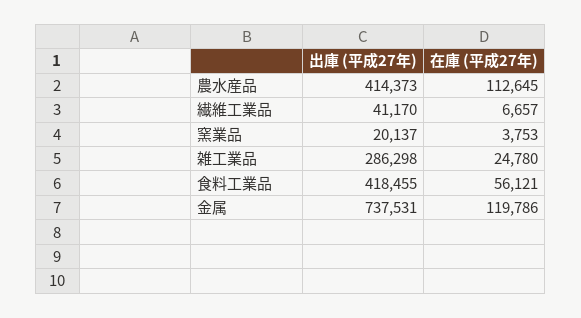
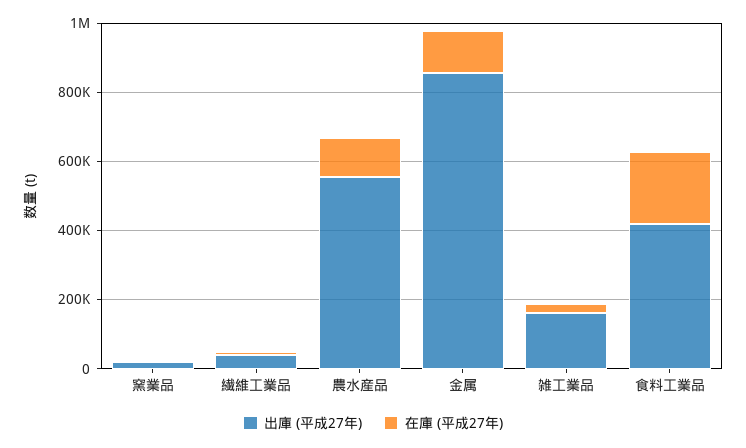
出庫 (平成27年), 農水産品: 414373 -> 550000
出庫 (平成27年), 雑工業品: 286298 -> 150000
在庫 (平成27年), 食料工業品: 56121 -> 200000
出庫 (平成27年), 金属: 737531 -> 850000

